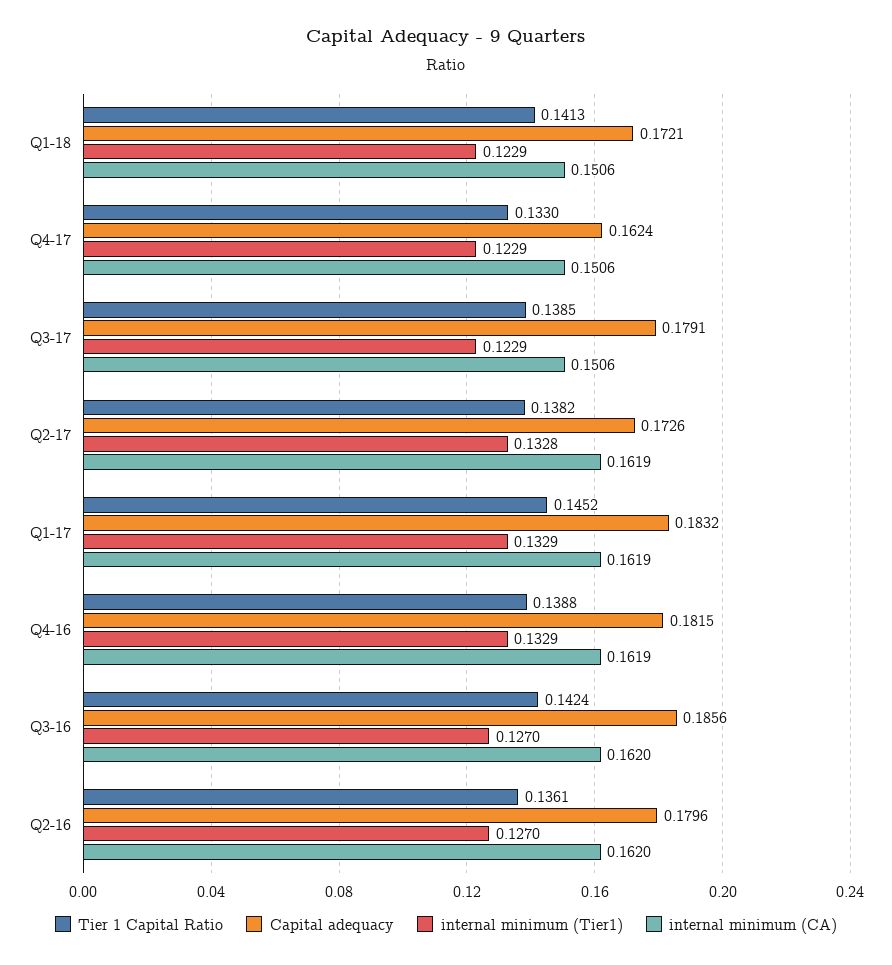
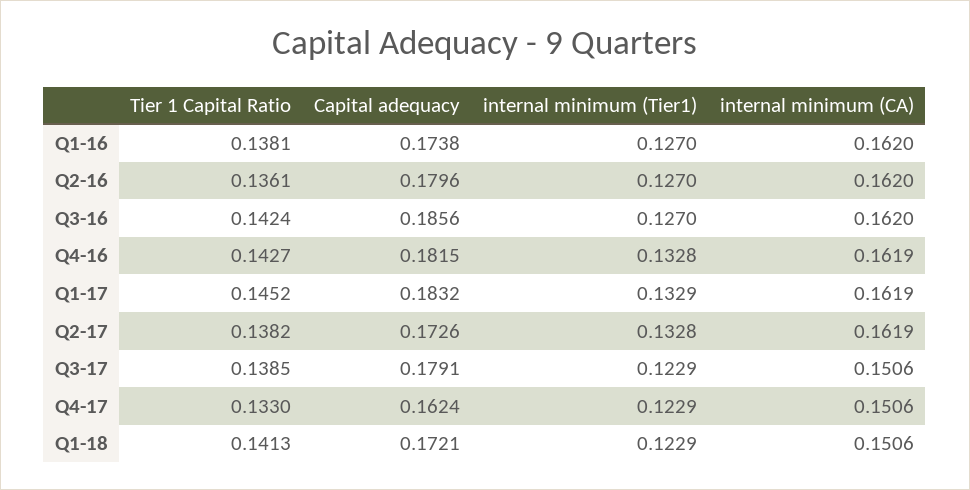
Tier 1 Capital Ratio, Q4-16: 0.1388 -> 0.1427
internal minimum (Tier1), Q4-16: 0.1329 -> 0.1328
Tier 1 Capital Ratio, Q1-16: none -> 0.1381
Capital adequacy, Q1-16: none -> 0.1738
internal minimum (Tier1), Q1-16: none -> 0.127
internal minimum (CA), Q1-16: none -> 0.162

